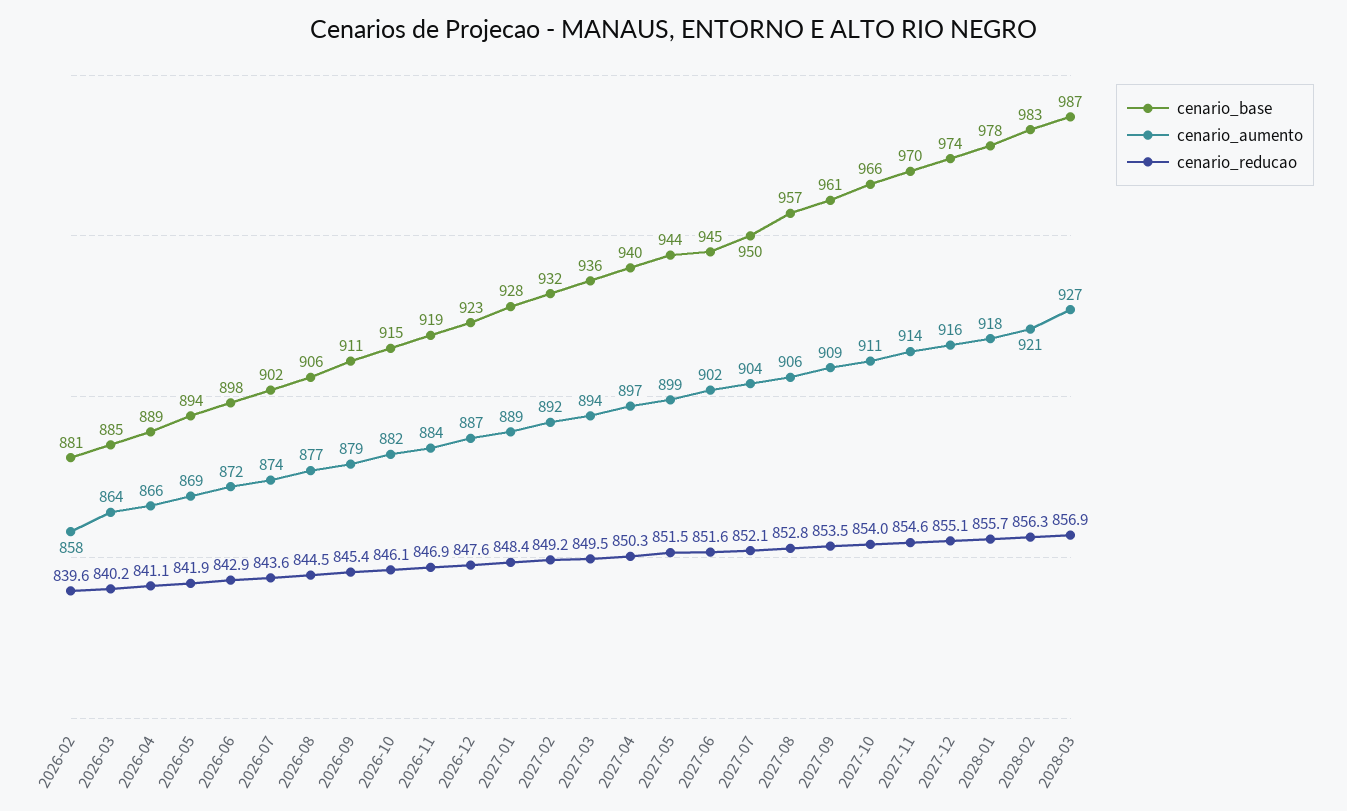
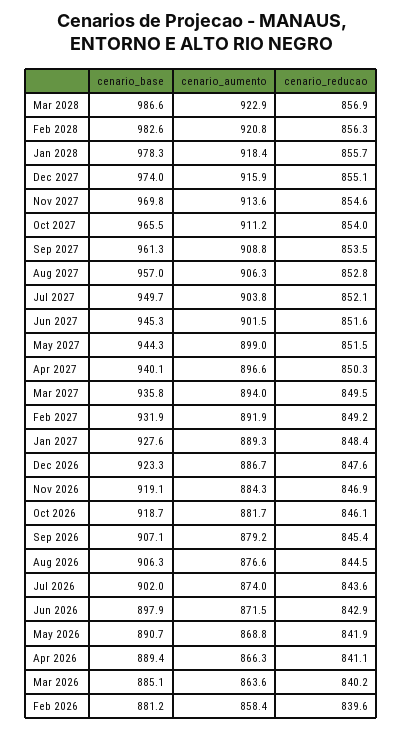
cenario_base, 2026-05: 894 -> 890.7
cenario_base, 2026-09: 911 -> 907.1
cenario_base, 2026-10: 915 -> 918.7
cenario_aumento, 2028-03: 927 -> 922.9

